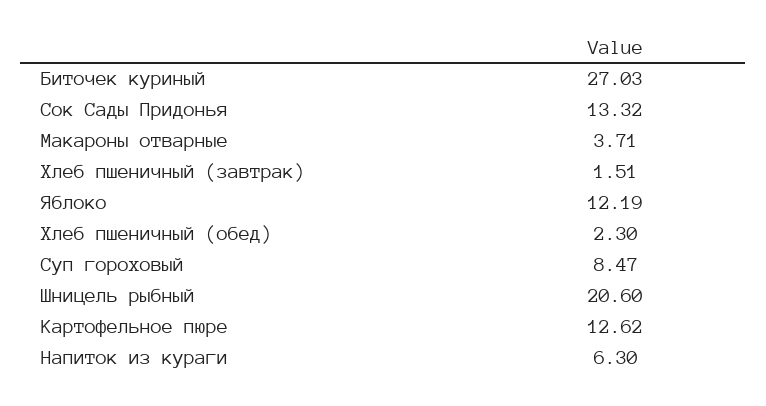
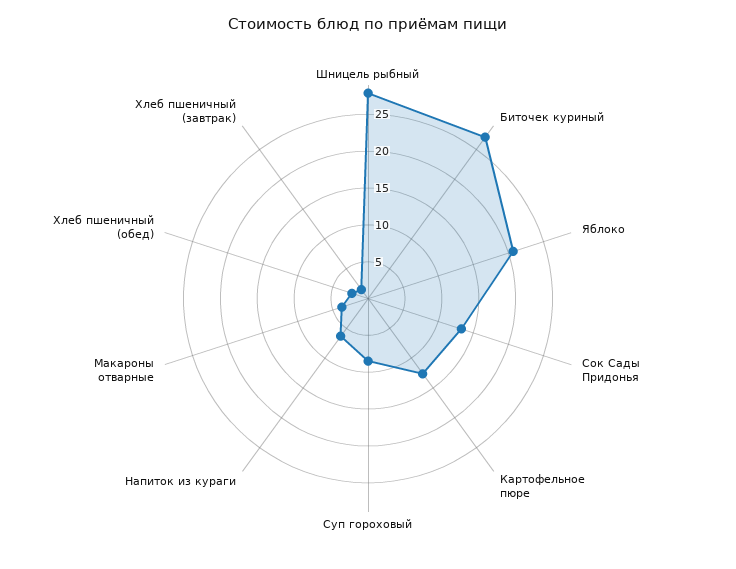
Яблоко: 12.19 -> 20
Шницель рыбный: 20.6 -> 27.5

